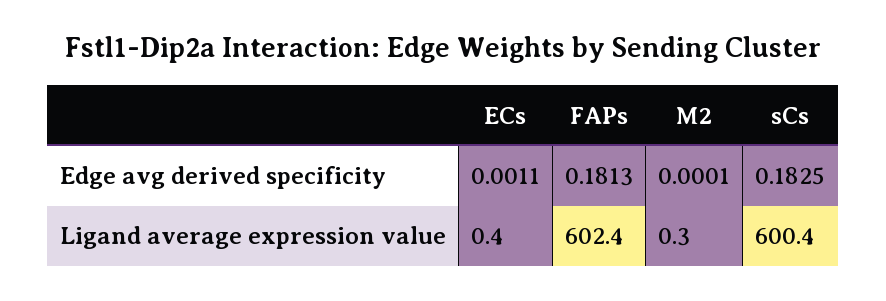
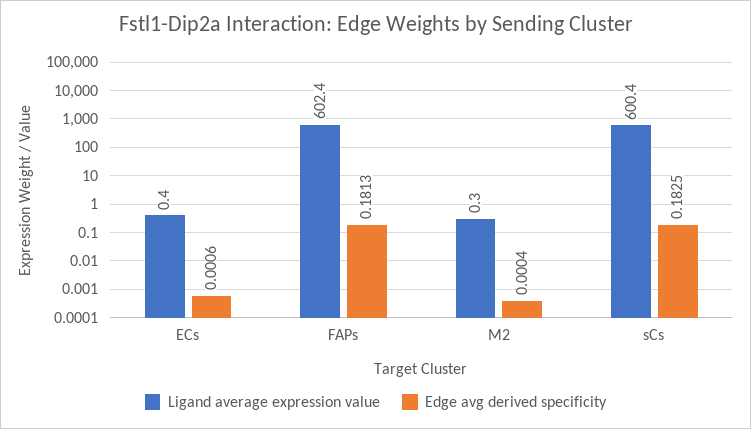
Edge avg derived specificity, ECs: 0.0011 -> 0.0006
Edge avg derived specificity, M2: 0.0001 -> 0.0004

